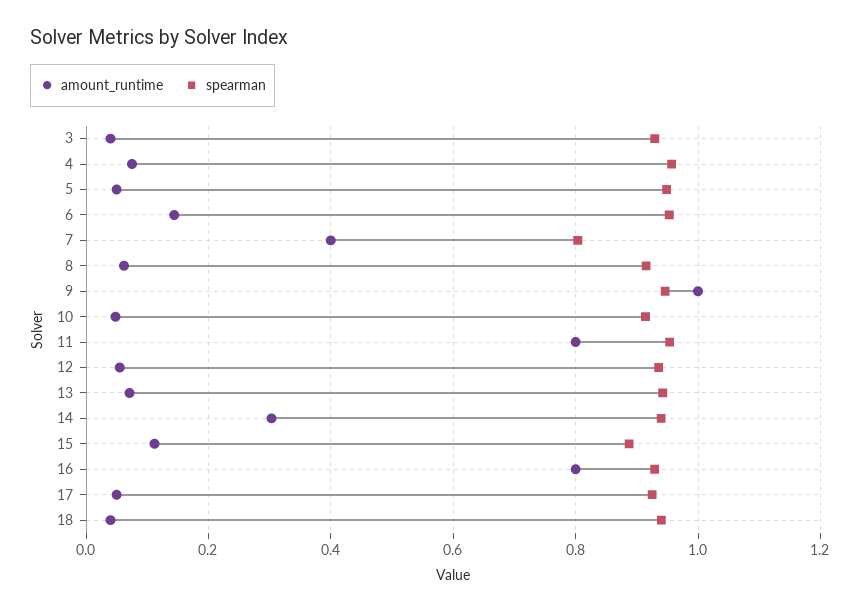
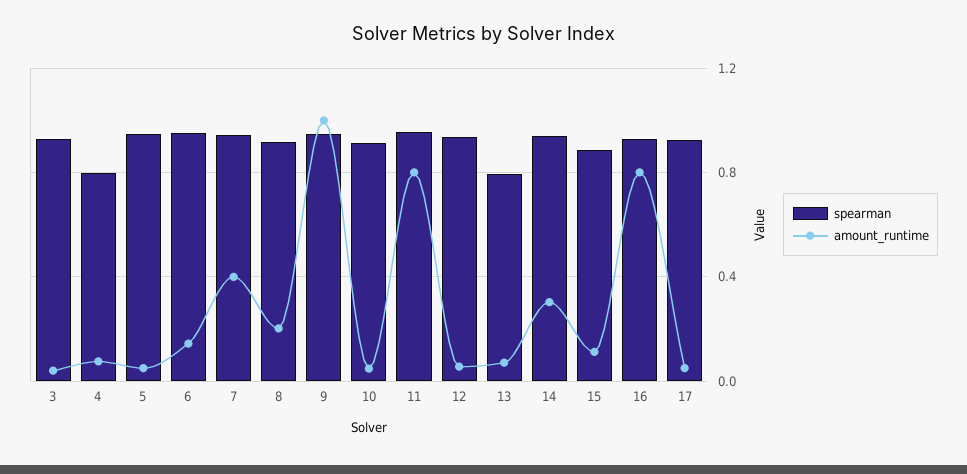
spearman, 4: 0.96 -> 0.8
spearman, 7: 0.8 -> 0.95
amount_runtime, 8: 0.06 -> 0.2
spearman, 13: 0.94 -> 0.8
amount_runtime, 18: 0.04 -> none
spearman, 18: 0.94 -> none

